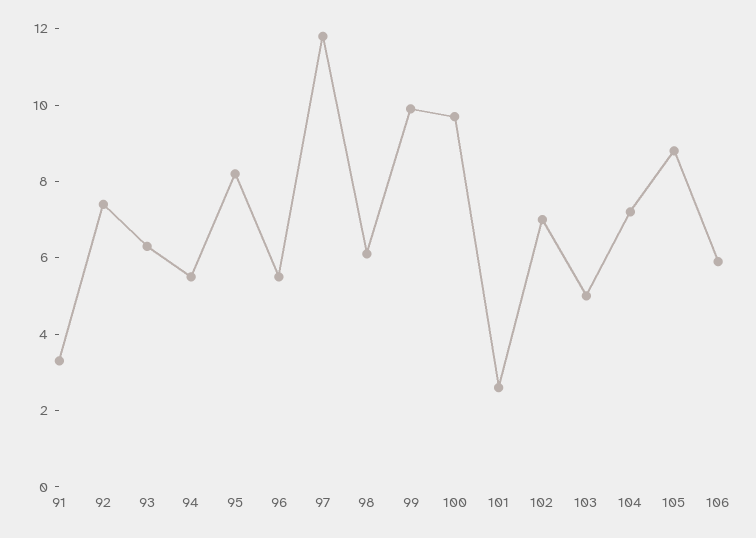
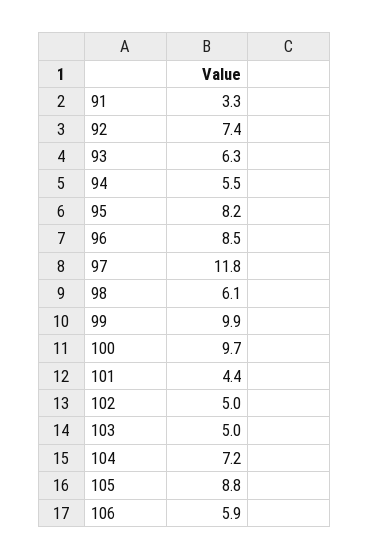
96: 5.5 -> 8.5
101: 2.5 -> 4.4
102: 7 -> 5

